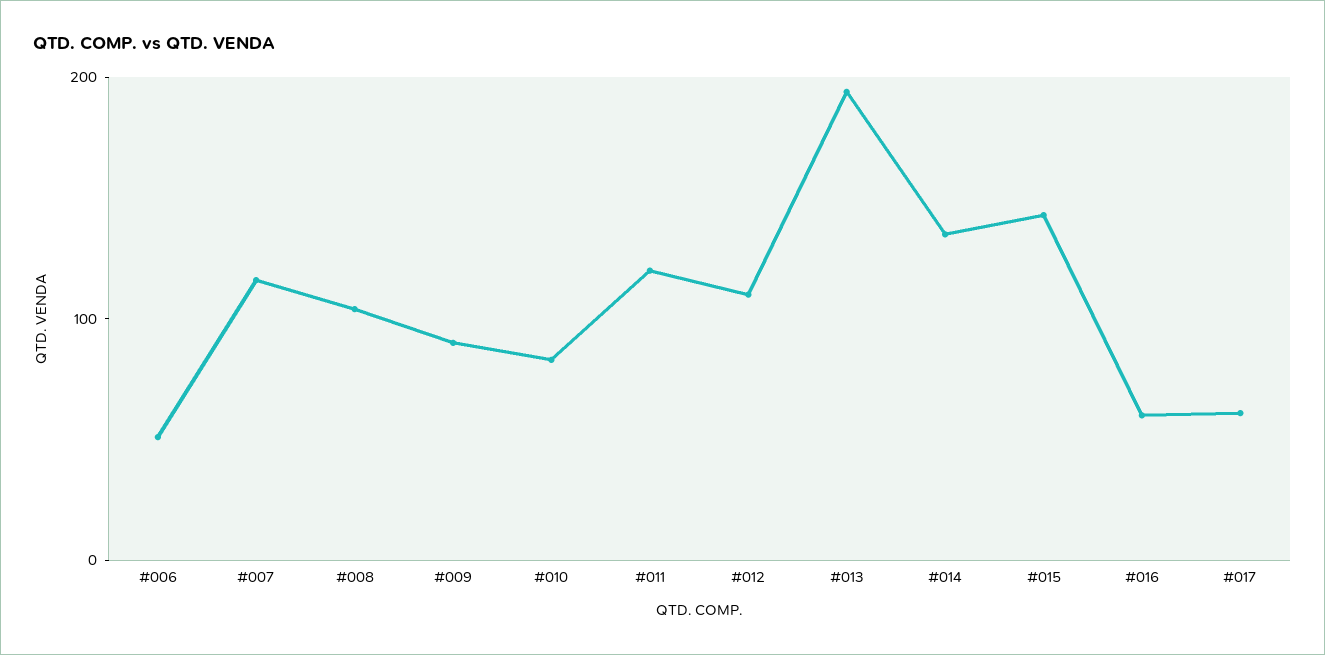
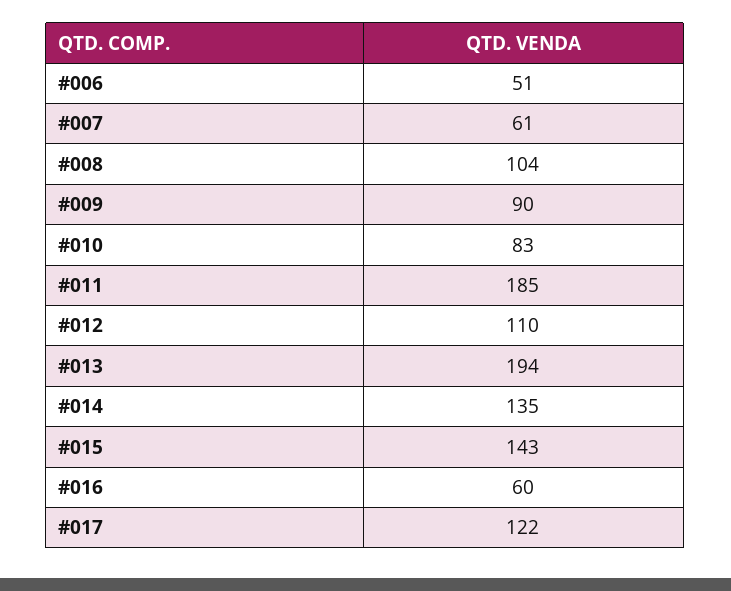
#007: 120 -> 61
#011: 120 -> 185
#017: 60 -> 122

